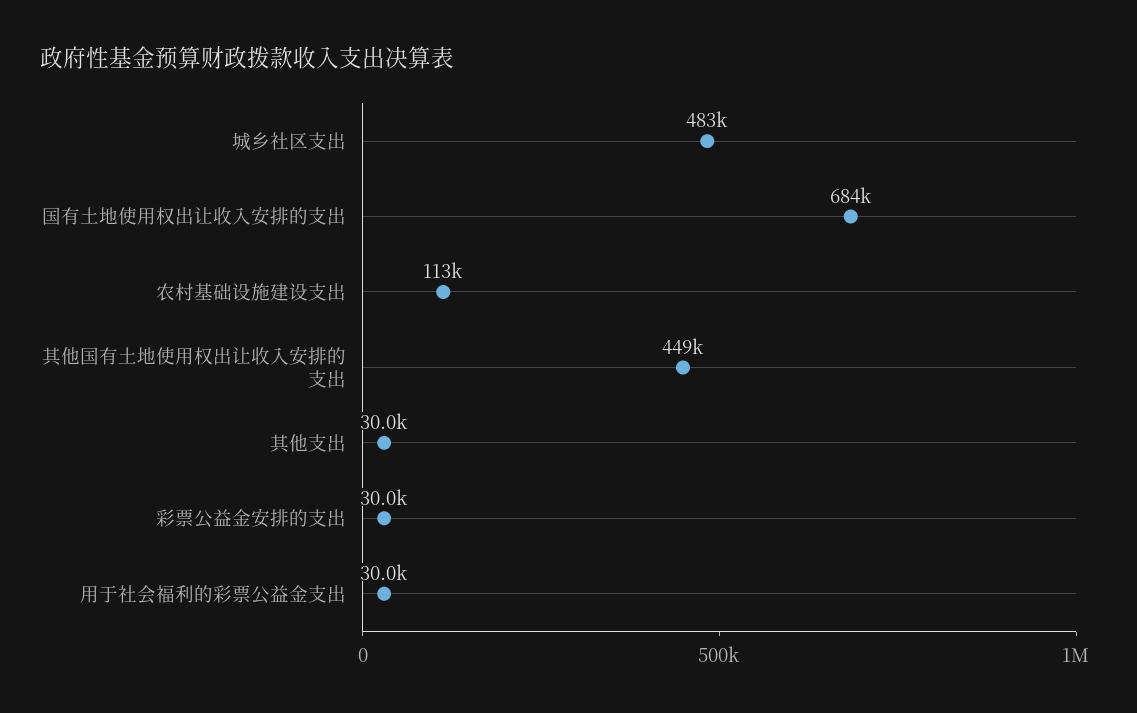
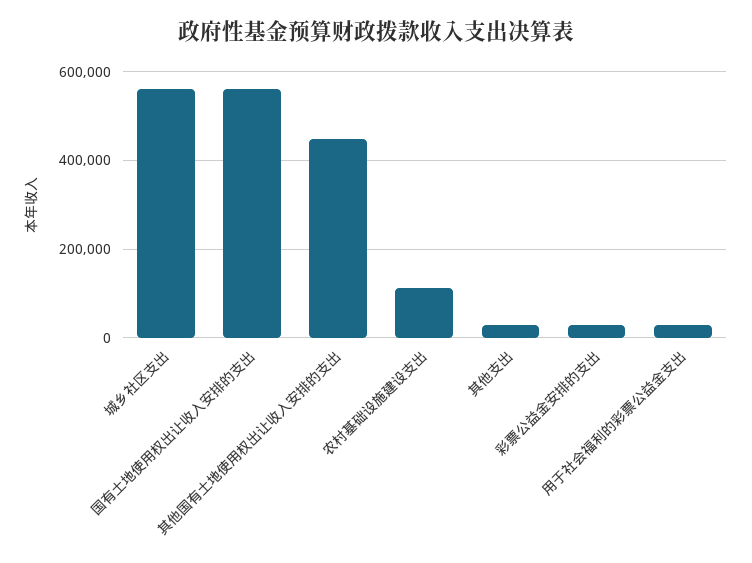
城乡社区支出: 483000 -> 560000
国有土地使用权出让收入安排的支出: 684000 -> 560000

